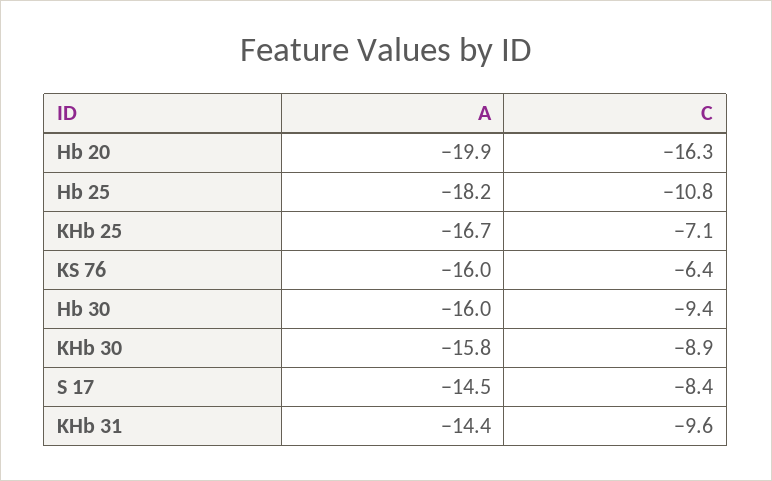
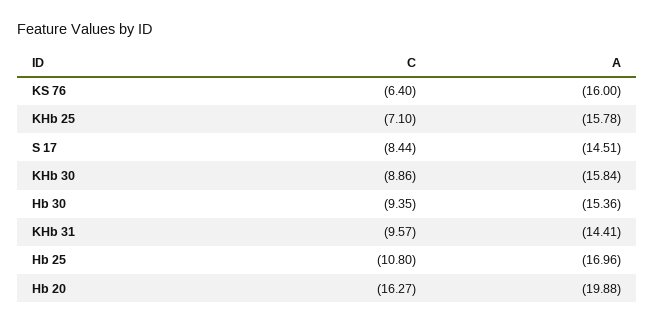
A, Hb 25: -18.2 -> -16.96
A, KHb 25: -16.7 -> -15.78
A, Hb 30: -16 -> -15.36

